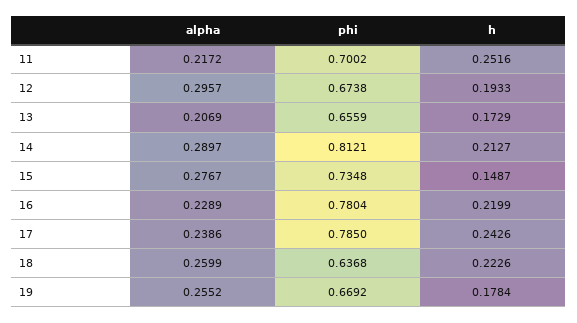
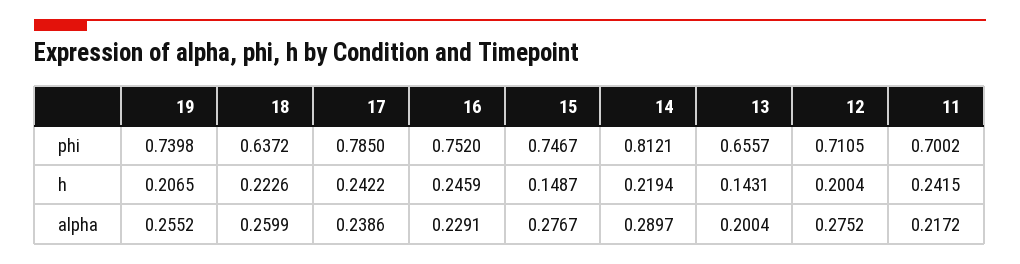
h, 11: 0.2516 -> 0.2415
alpha, 12: 0.2957 -> 0.2752
phi, 12: 0.6738 -> 0.7105
h, 12: 0.1933 -> 0.2004
alpha, 13: 0.2069 -> 0.2004
phi, 13: 0.6559 -> 0.6557
h, 13: 0.1729 -> 0.1431
h, 14: 0.2127 -> 0.2194
phi, 15: 0.7348 -> 0.7467
alpha, 16: 0.2289 -> 0.2291
phi, 16: 0.7804 -> 0.752
h, 16: 0.2199 -> 0.2459
h, 17: 0.2426 -> 0.2422
phi, 18: 0.6368 -> 0.6372
phi, 19: 0.6692 -> 0.7398
h, 19: 0.1784 -> 0.2065

